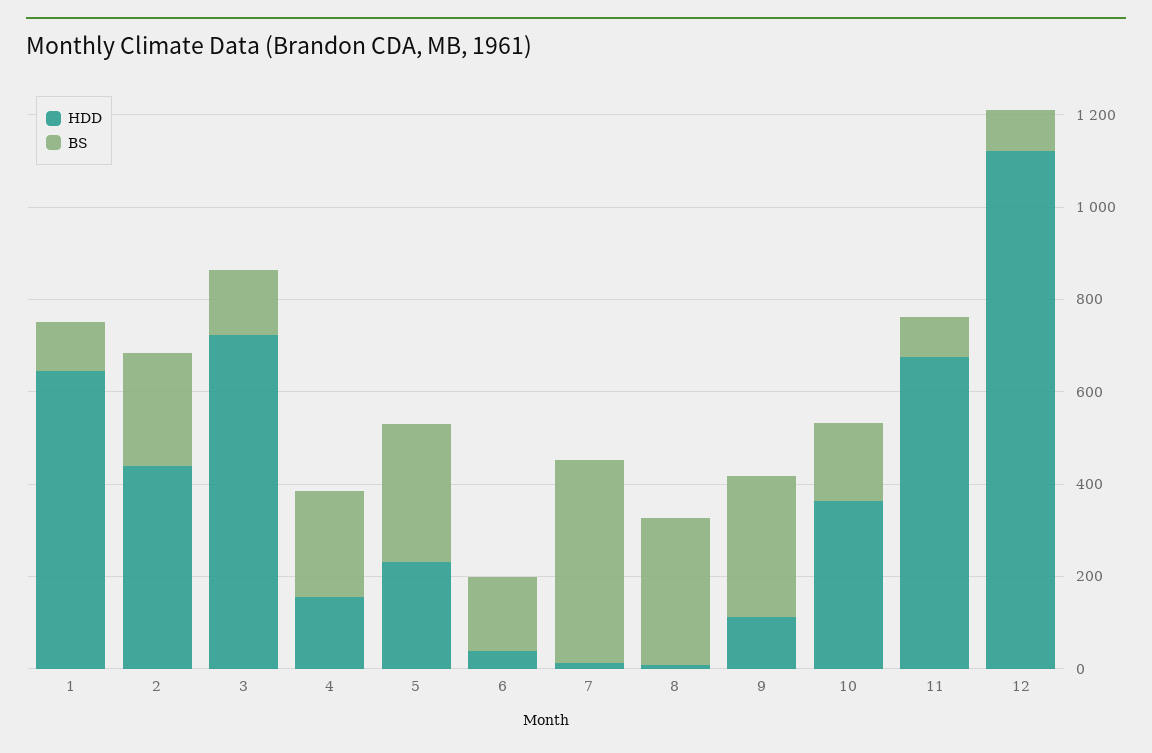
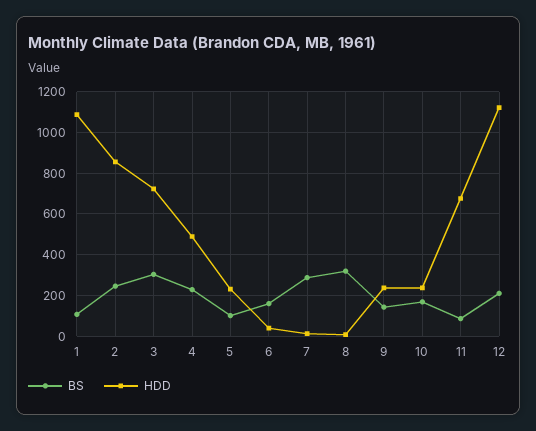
HDD, 1: 650 -> 1100
HDD, 2: 450 -> 850
BS, 3: 150 -> 300
HDD, 4: 150 -> 500
BS, 5: 300 -> 100
BS, 7: 450 -> 300
HDD, 9: 100 -> 250
BS, 9: 300 -> 150
HDD, 10: 350 -> 250
BS, 12: 100 -> 200

